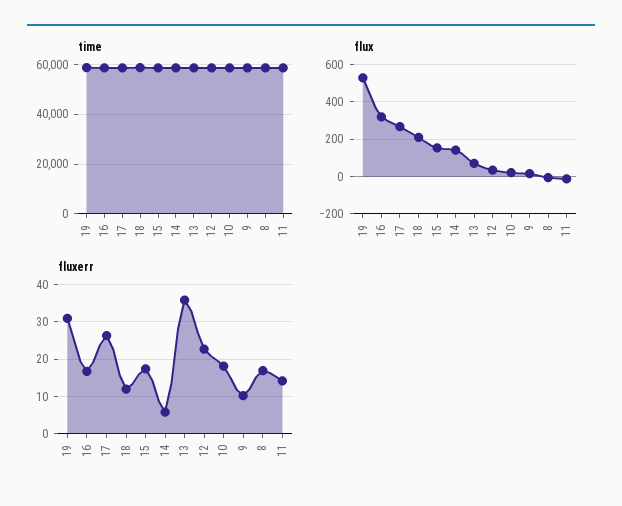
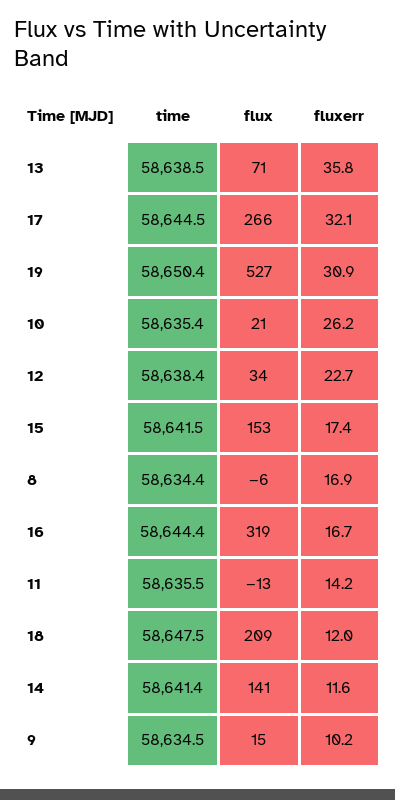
fluxerr, 17: 26 -> 32.1
fluxerr, 14: 6 -> 11.6
fluxerr, 10: 18 -> 26.2

